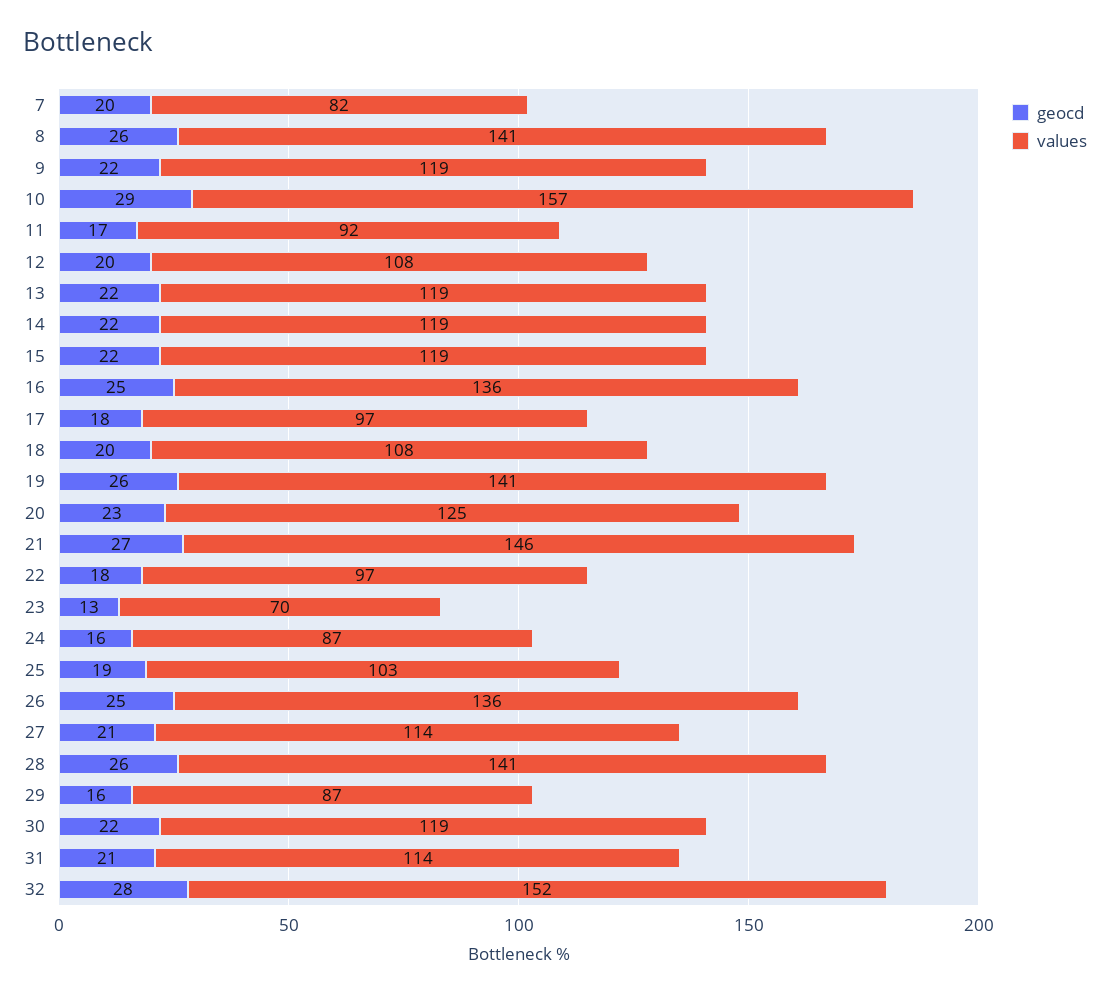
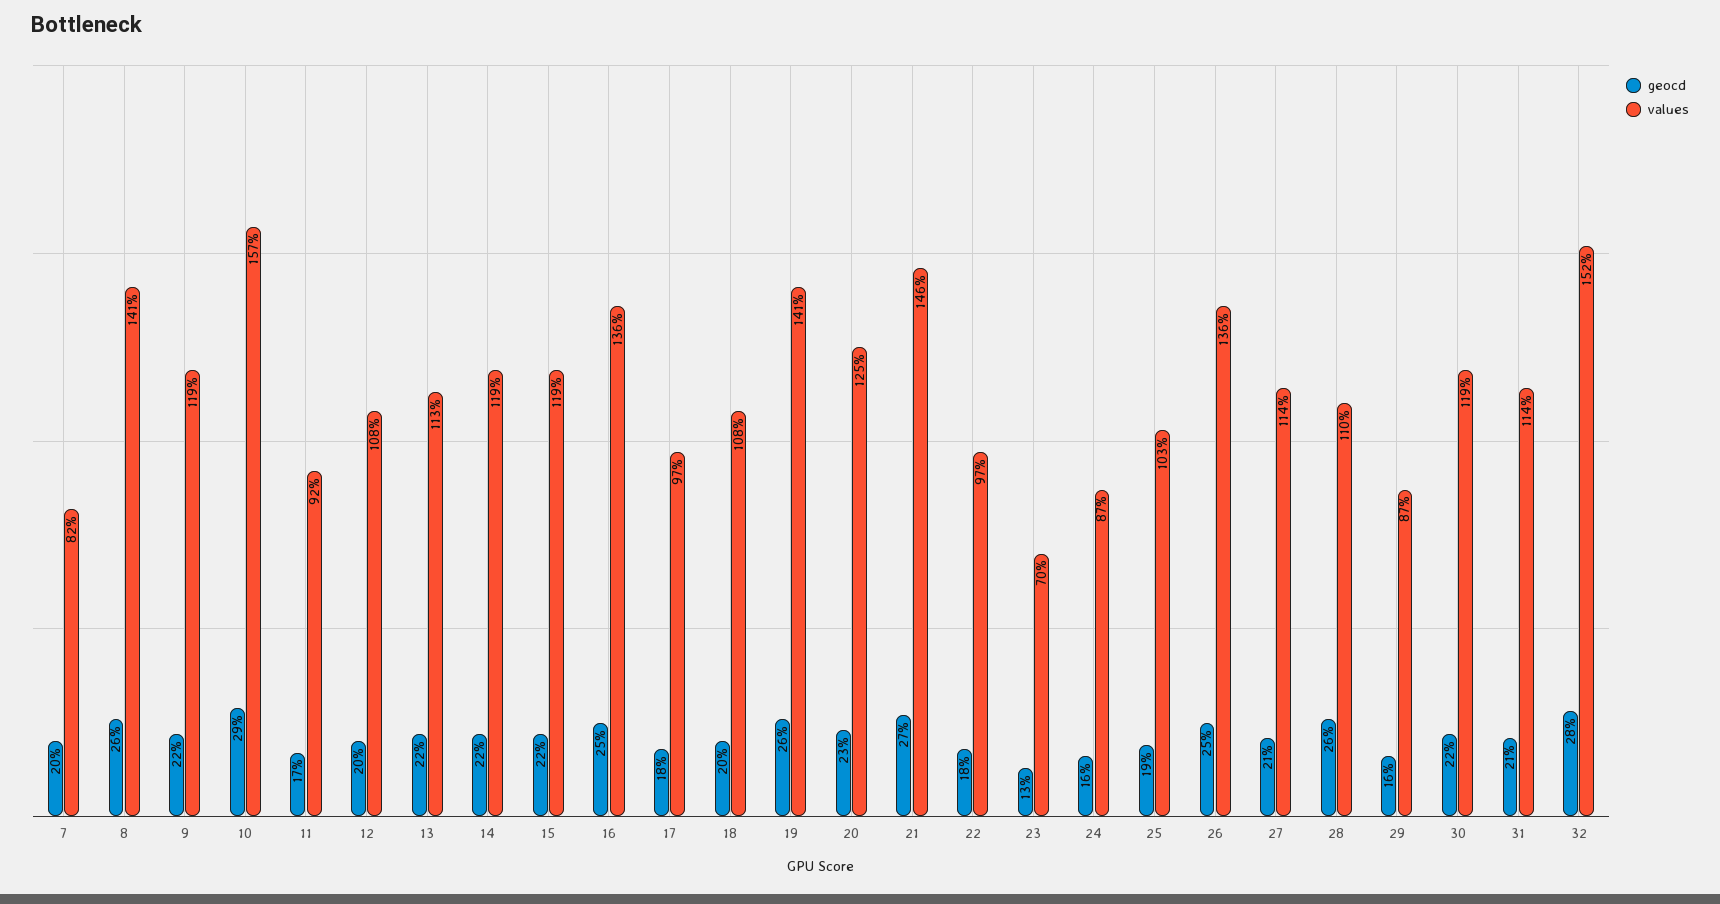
values, 13: 119 -> 113
values, 28: 141 -> 110

